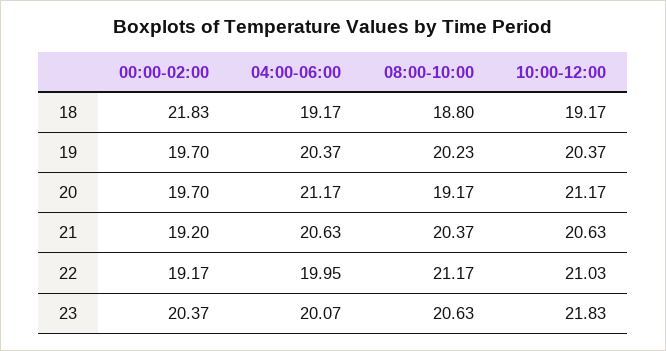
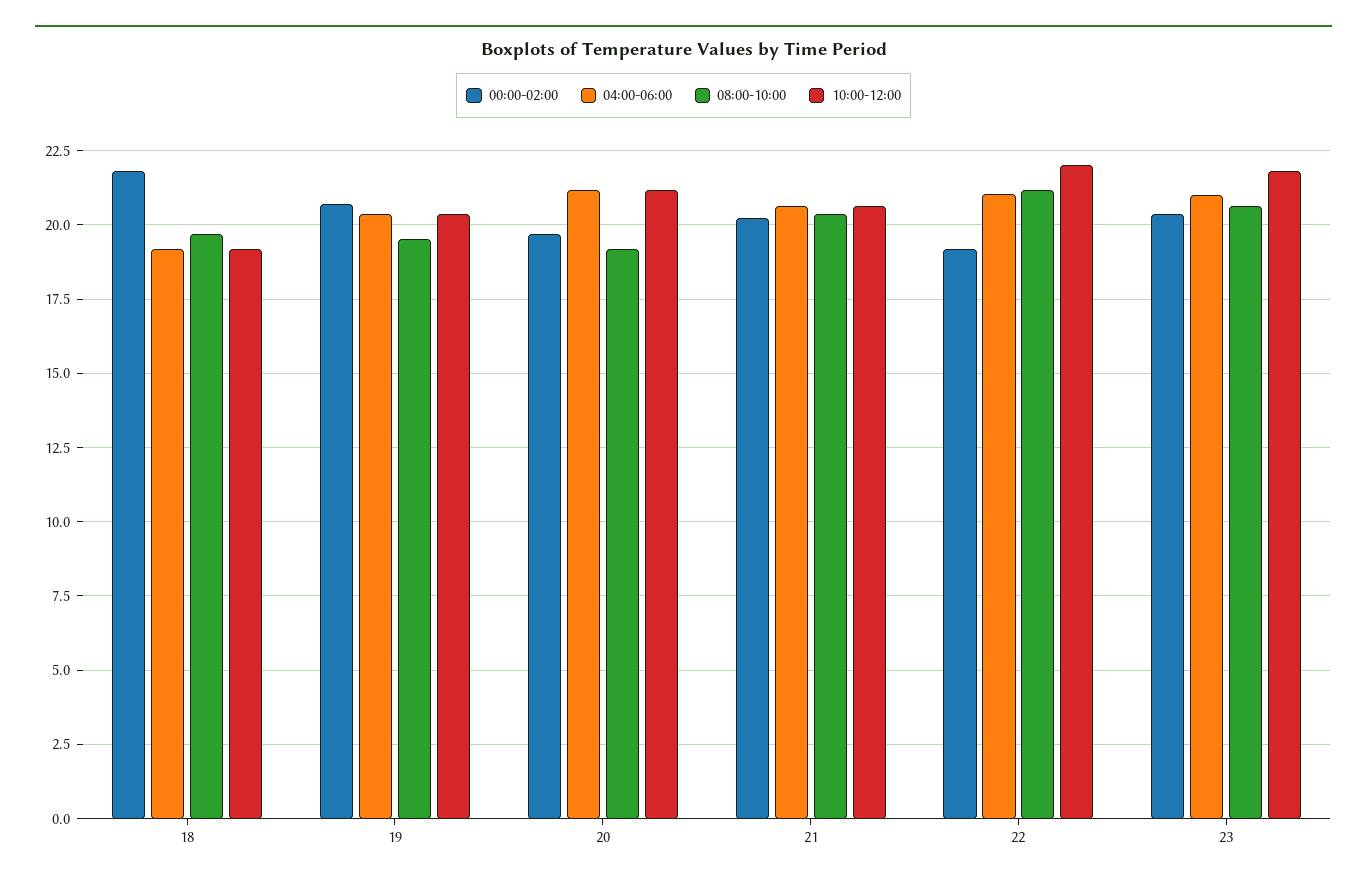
08:00-10:00, 18: 18.8 -> 19.75
00:00-02:00, 19: 19.7 -> 20.75
08:00-10:00, 19: 20.23 -> 19.5
00:00-02:00, 21: 19.2 -> 20.25
04:00-06:00, 22: 19.95 -> 21
10:00-12:00, 22: 21.03 -> 22
04:00-06:00, 23: 20.07 -> 21

